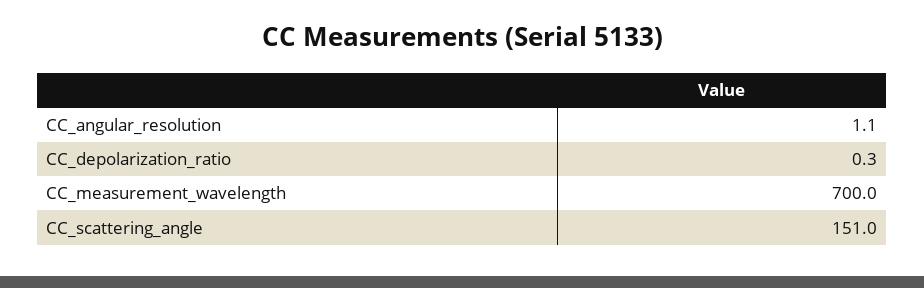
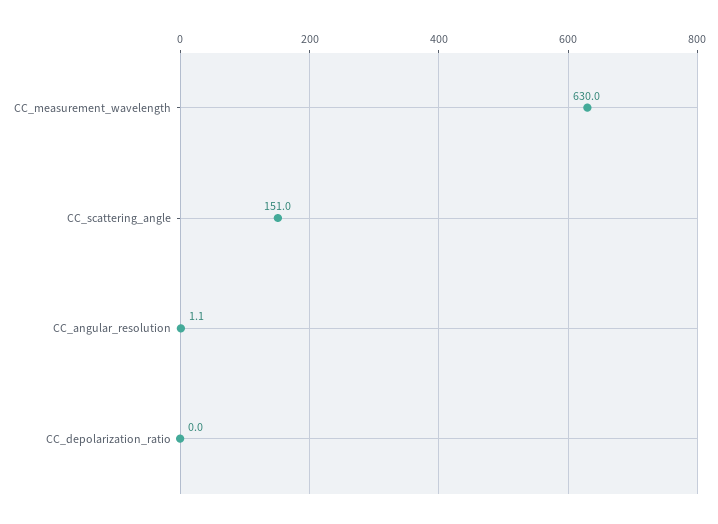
CC_depolarization_ratio: 0.3 -> 0
CC_measurement_wavelength: 700 -> 630

